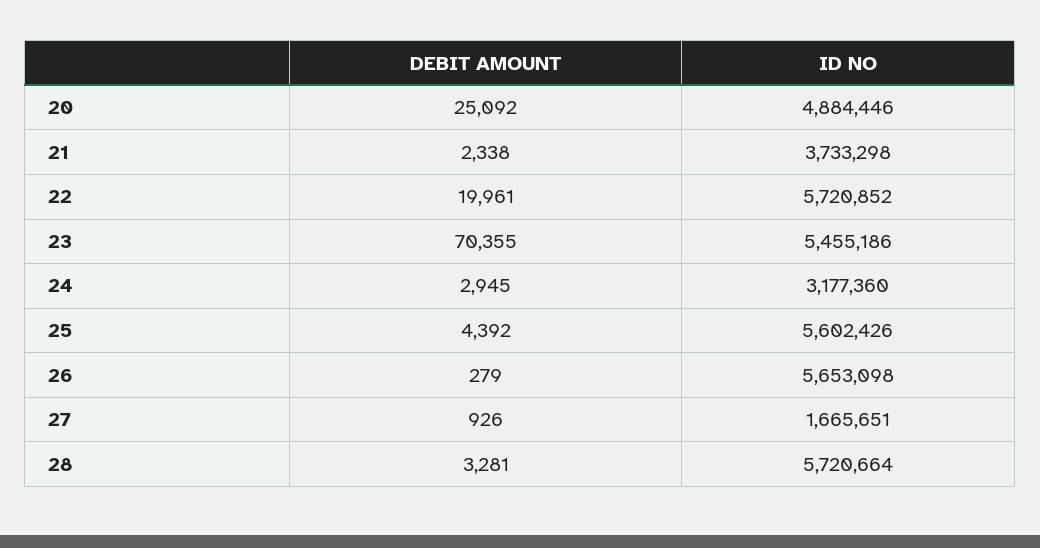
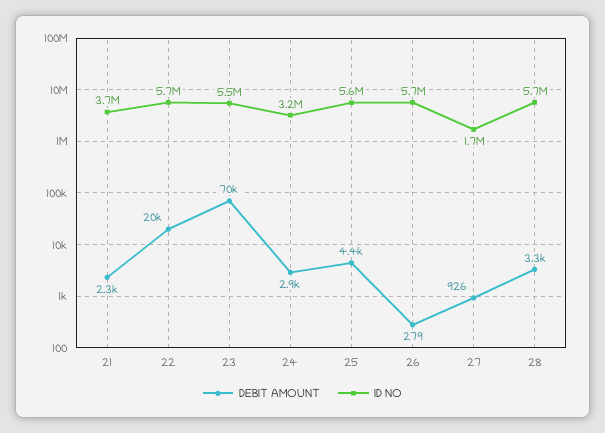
DEBIT AMOUNT, 20: 25092 -> none
ID NO, 20: 4884446 -> none

